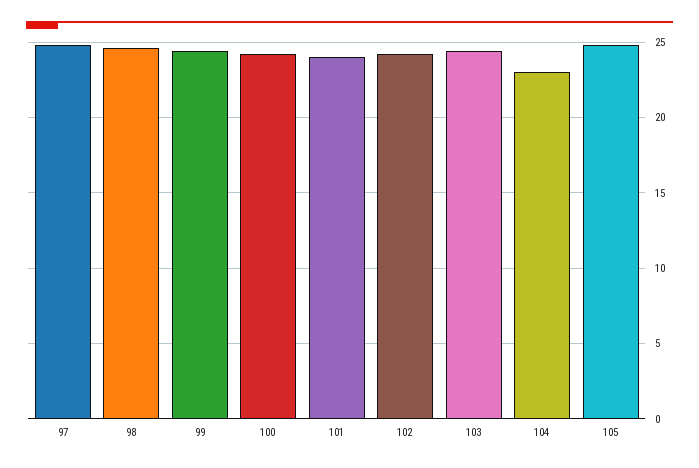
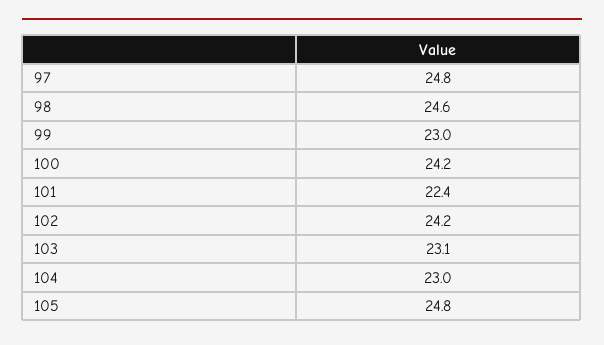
99: 24.5 -> 23
101: 24 -> 22.4
103: 24.5 -> 23.1

